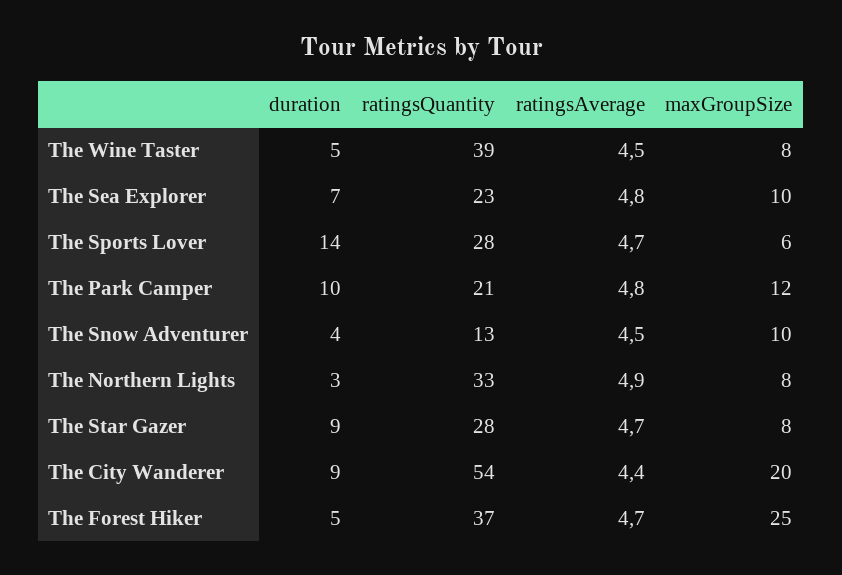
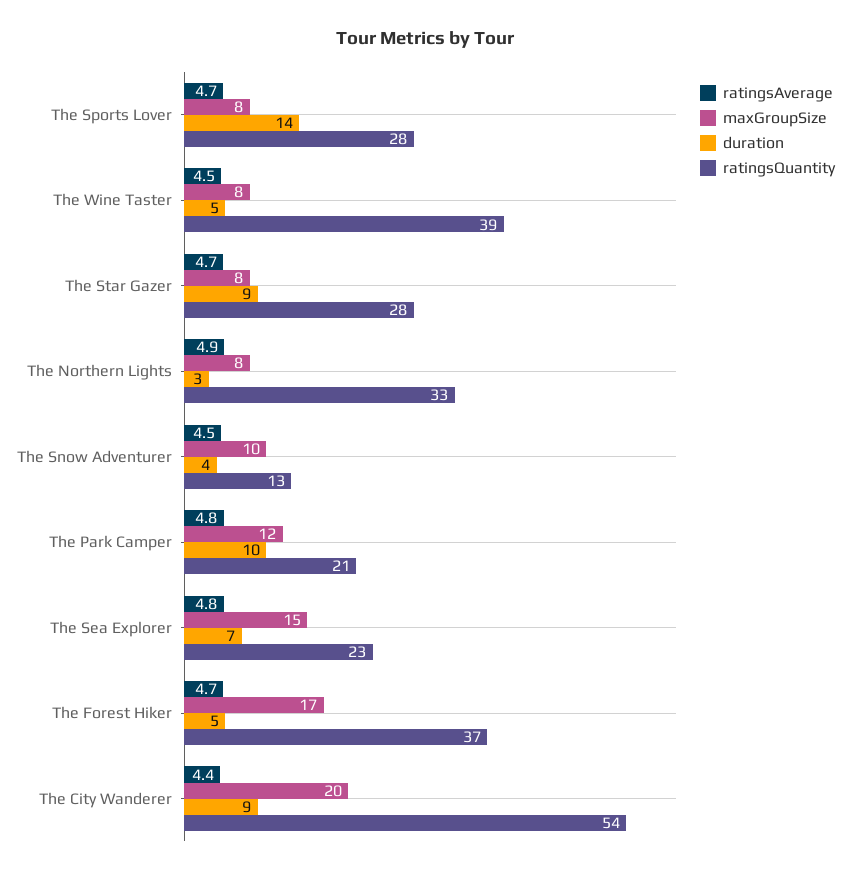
maxGroupSize, The Sea Explorer: 10 -> 15
maxGroupSize, The Sports Lover: 6 -> 8
maxGroupSize, The Forest Hiker: 25 -> 17

